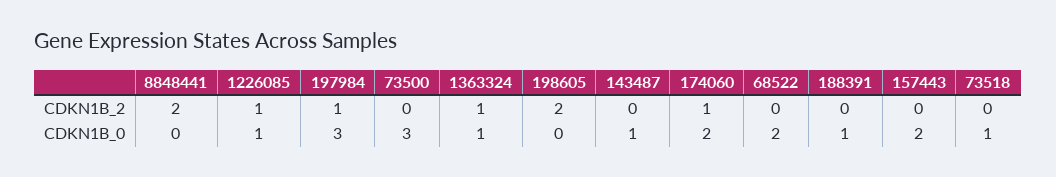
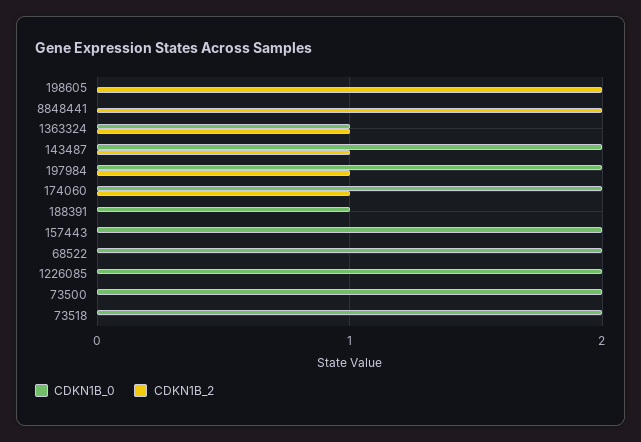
CDKN1B_2, 1226085: 1 -> 0
CDKN1B_2, 143487: 0 -> 1
CDKN1B_0, 1226085: 1 -> 2
CDKN1B_0, 197984: 3 -> 2
CDKN1B_0, 73500: 3 -> 2
CDKN1B_0, 143487: 1 -> 2
CDKN1B_0, 73518: 1 -> 2

